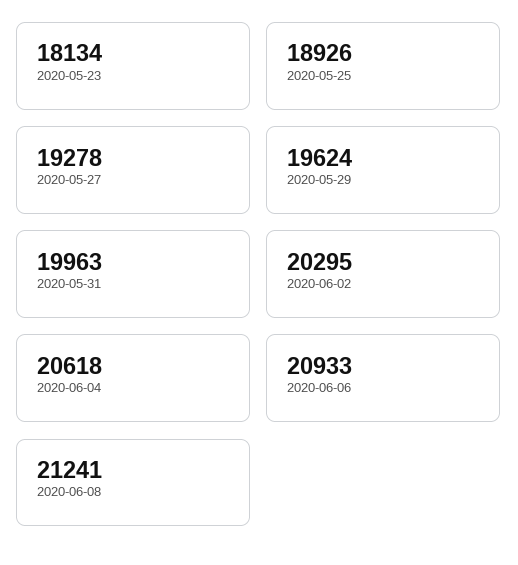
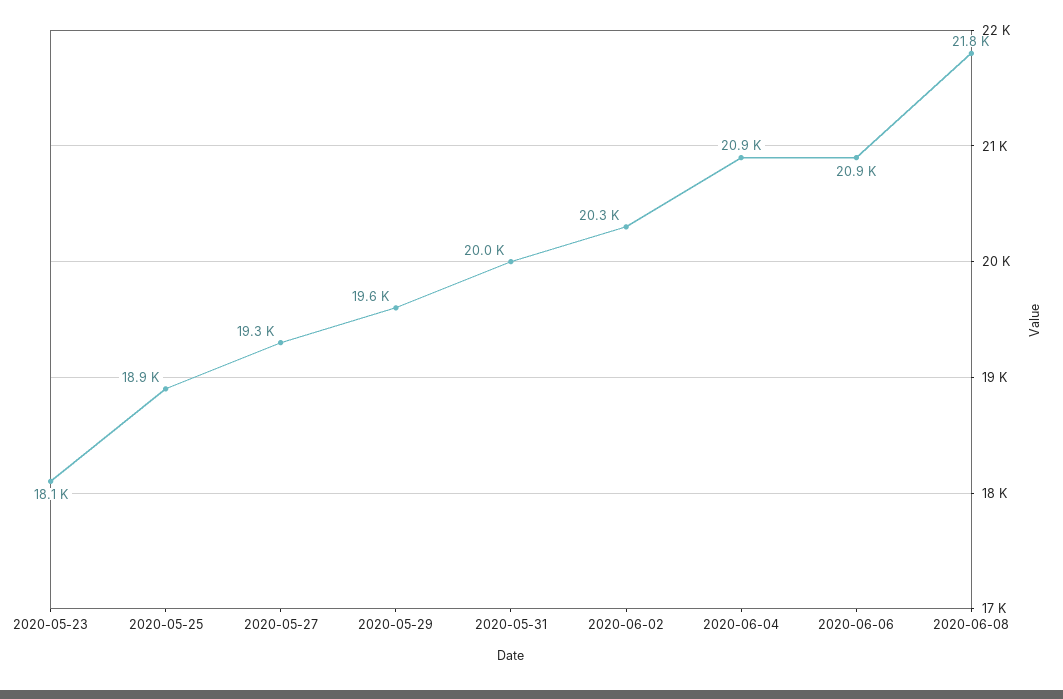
2020-06-04: 20618 -> 20900
2020-06-08: 21241 -> 21800

